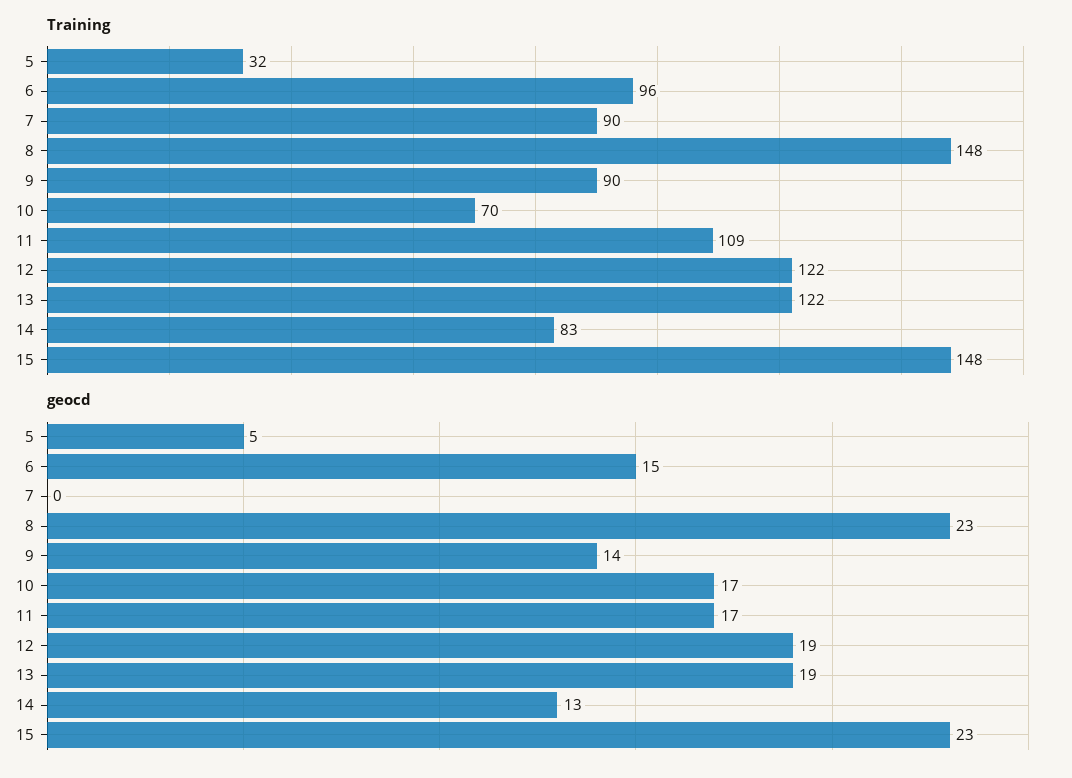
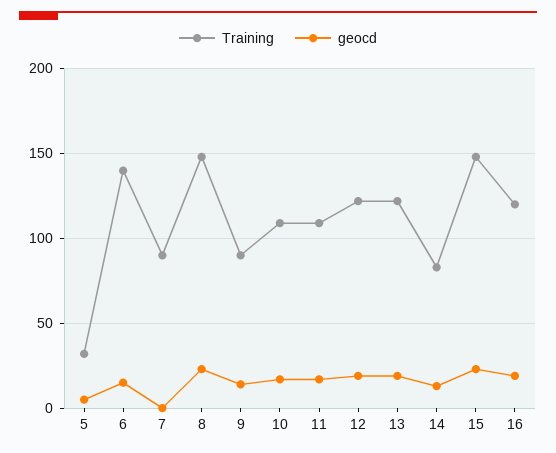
Training, 6: 96 -> 140
Training, 10: 70 -> 110
Training, 16: none -> 120
geocd, 16: none -> 20

